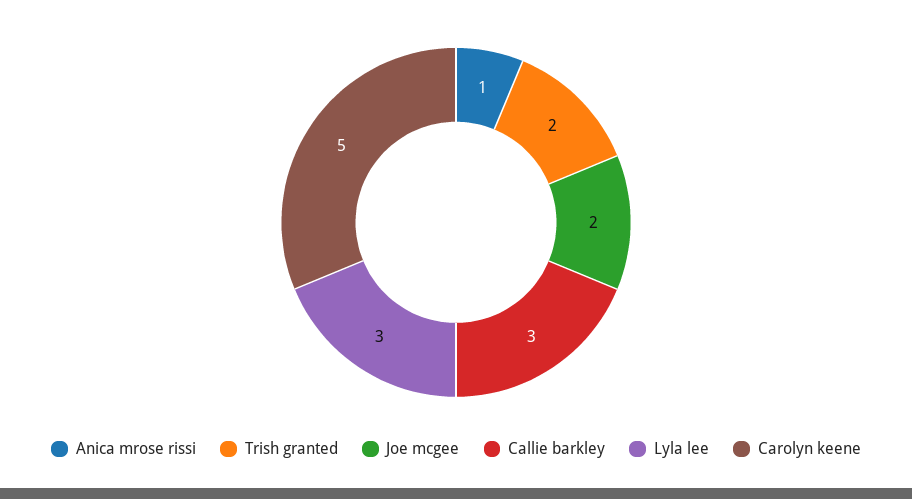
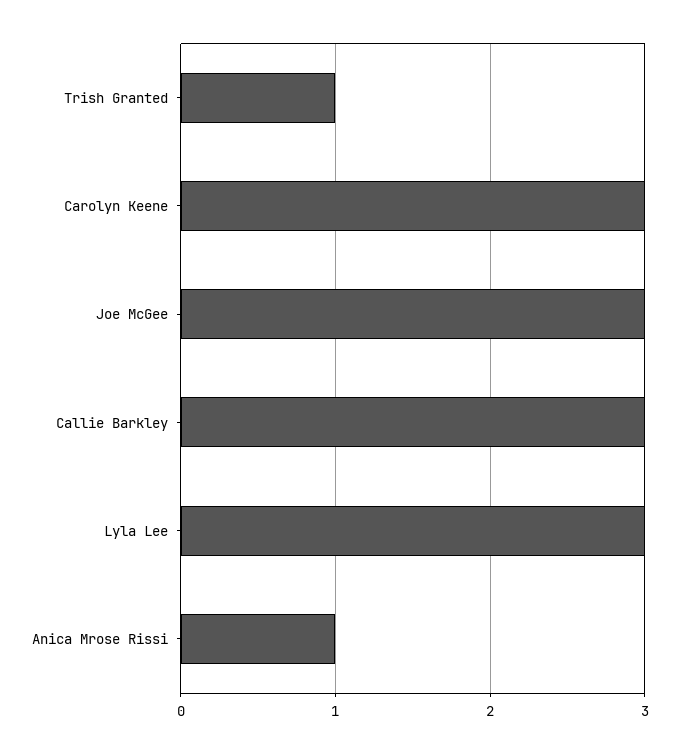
Trish granted: 2 -> 1
Joe mcgee: 2 -> 3
Carolyn keene: 5 -> 3

